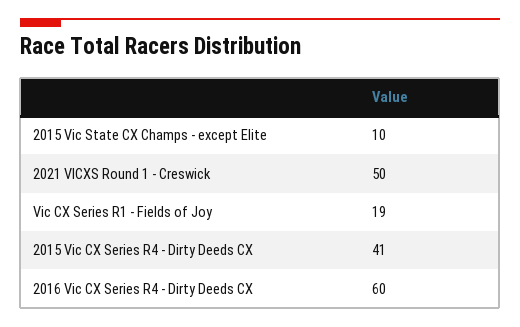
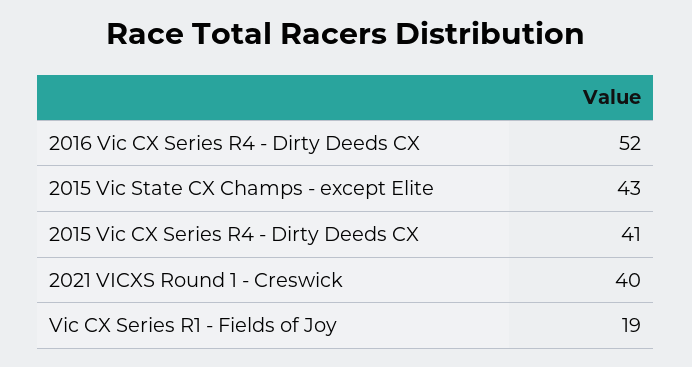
2015 Vic State CX Champs - except Elite: 10 -> 43
2021 VICXS Round 1 - Creswick: 50 -> 40
2016 Vic CX Series R4 - Dirty Deeds CX: 60 -> 52

